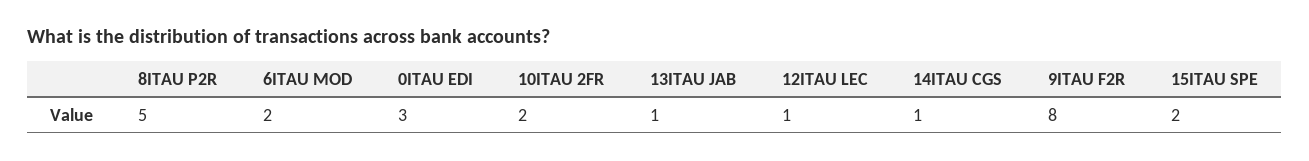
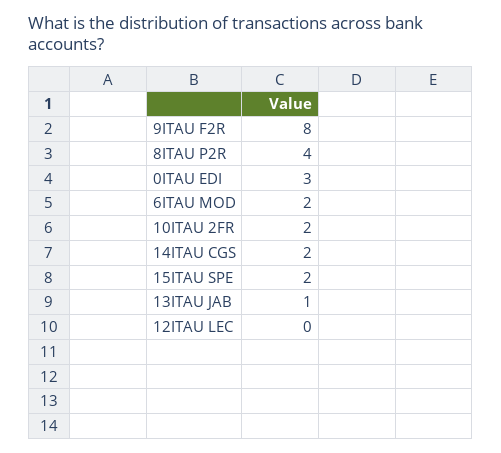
8ITAU P2R: 5 -> 4
12ITAU LEC: 1 -> 0
14ITAU CGS: 1 -> 2

